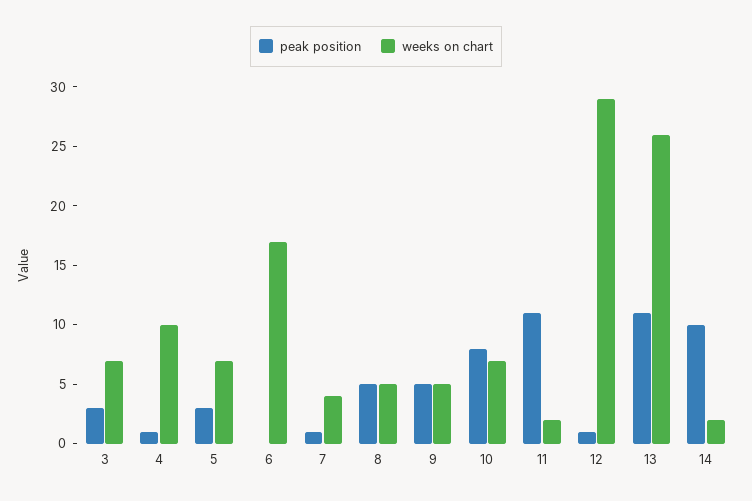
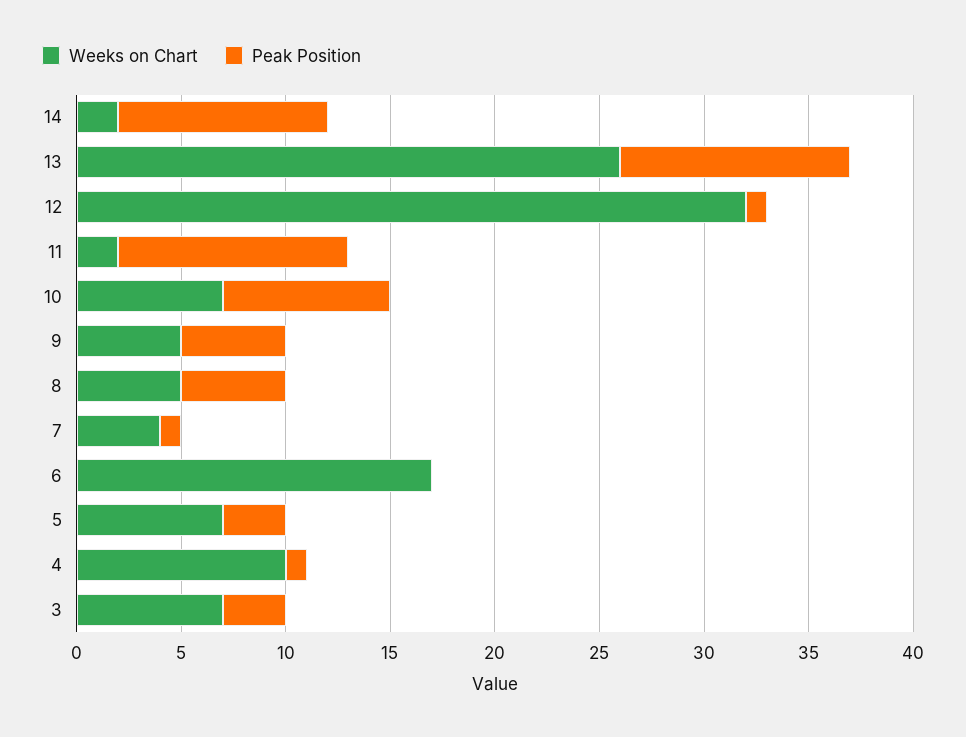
weeks on chart, 12: 29 -> 32

